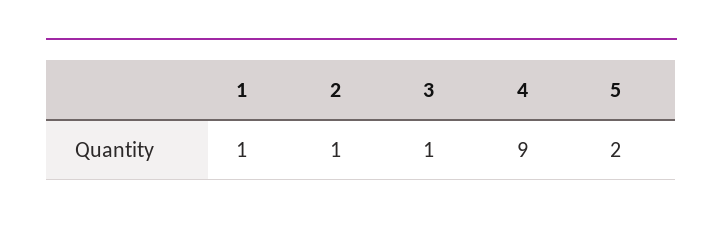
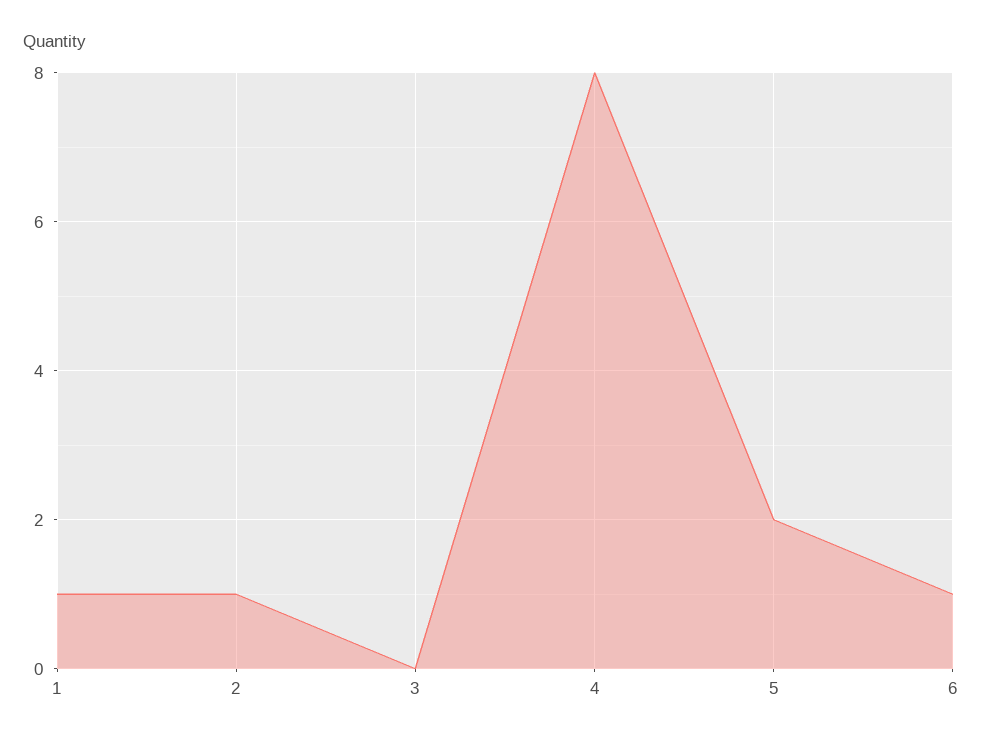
3: 1 -> 0
4: 9 -> 8
6: none -> 1

